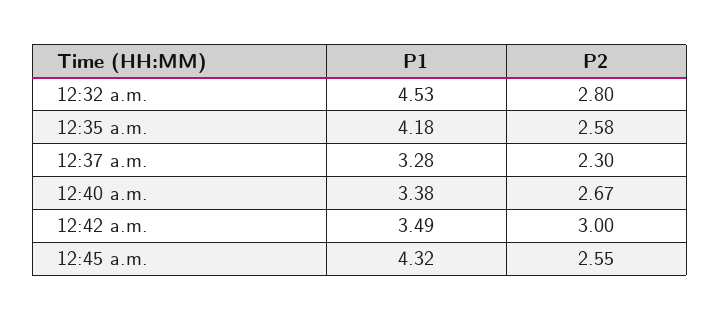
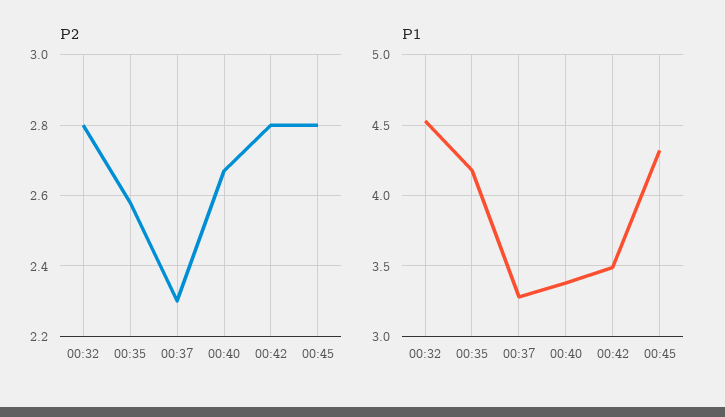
P2, 12:42 a.m.: 3 -> 2.8
P2, 12:45 a.m.: 2.55 -> 2.8

